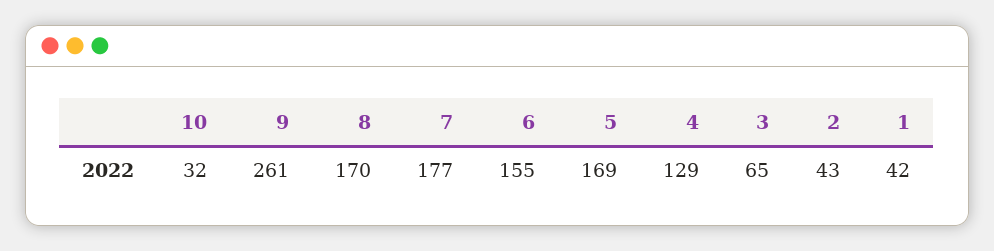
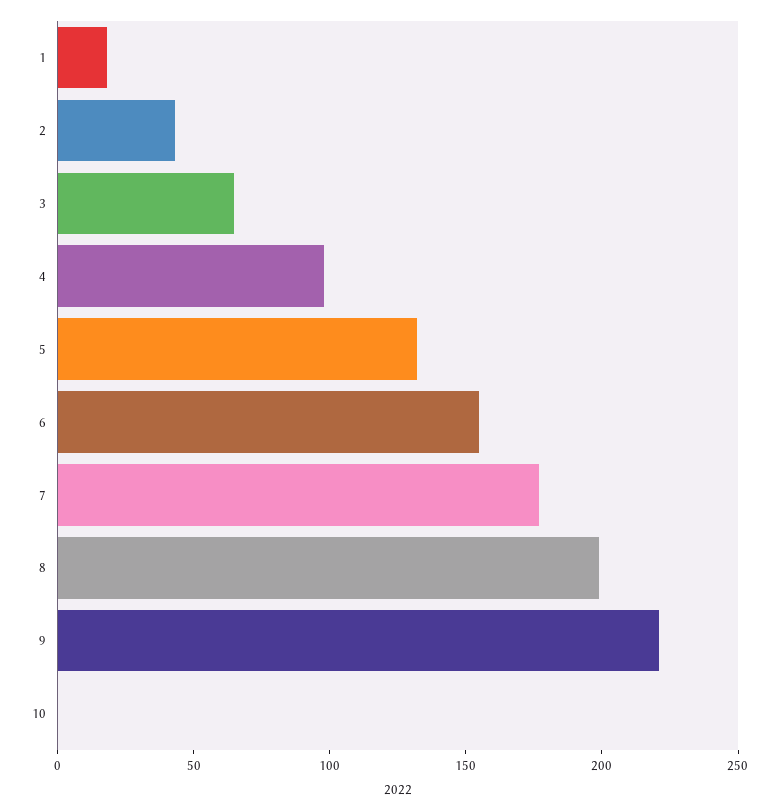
10: 32 -> 0
9: 261 -> 220
8: 170 -> 200
5: 169 -> 130
4: 129 -> 100
1: 42 -> 20

